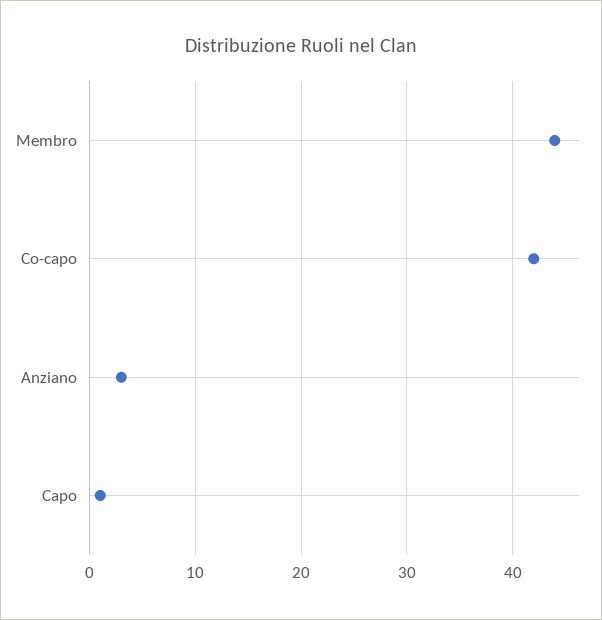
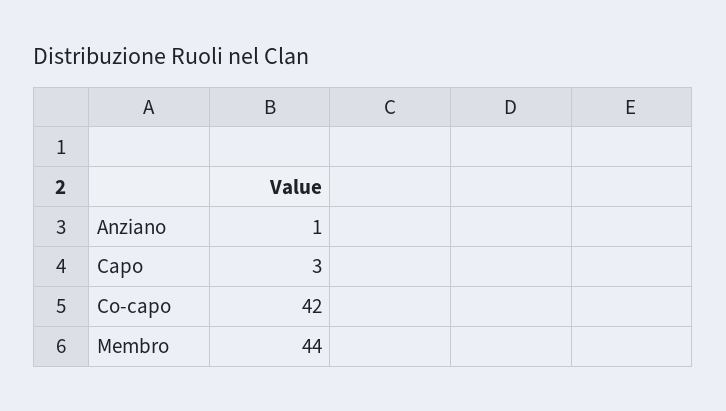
Anziano: 3 -> 1
Capo: 1 -> 3

